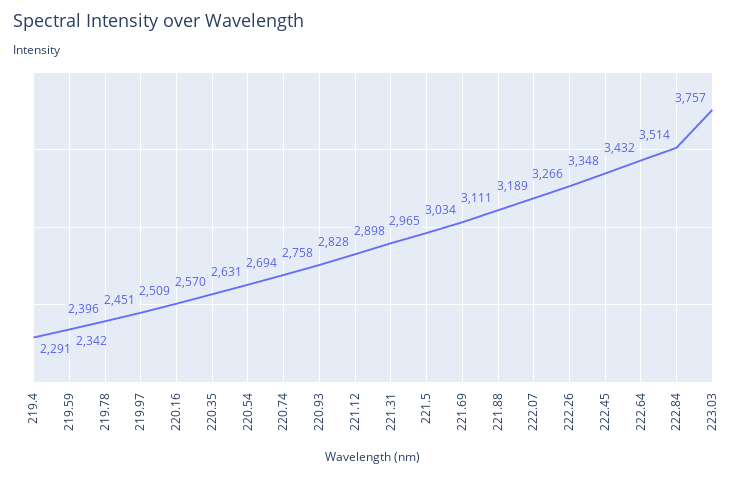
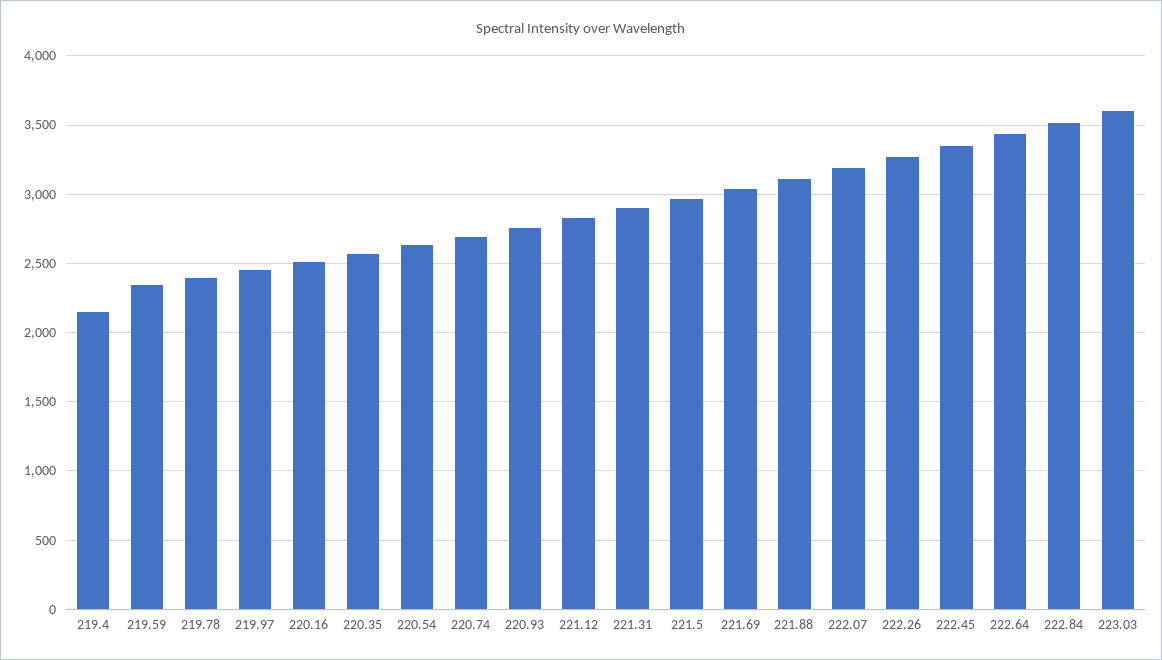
219.4: 2291 -> 2150
223.03: 3757 -> 3600

